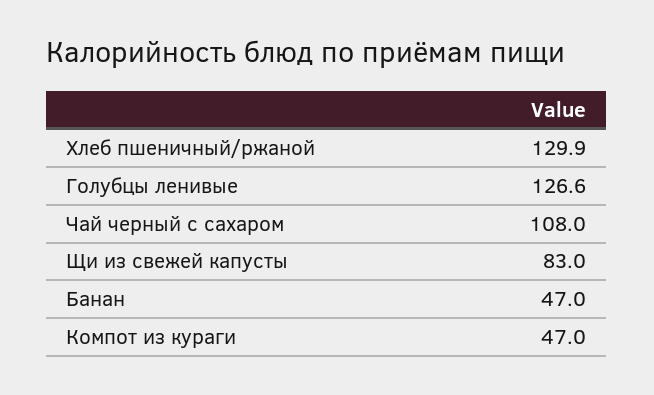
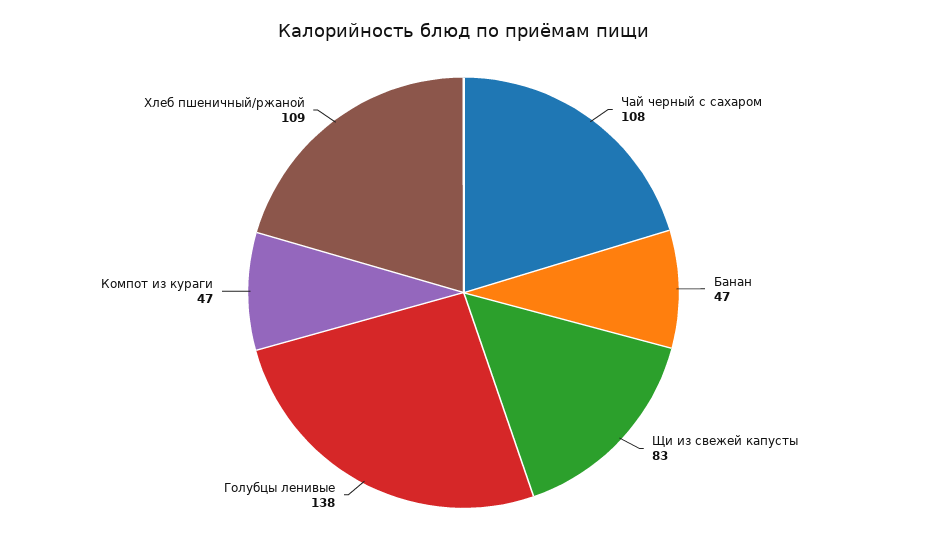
Хлеб пшеничный/ржаной: 129.9 -> 109
Голубцы ленивые: 126.6 -> 138

